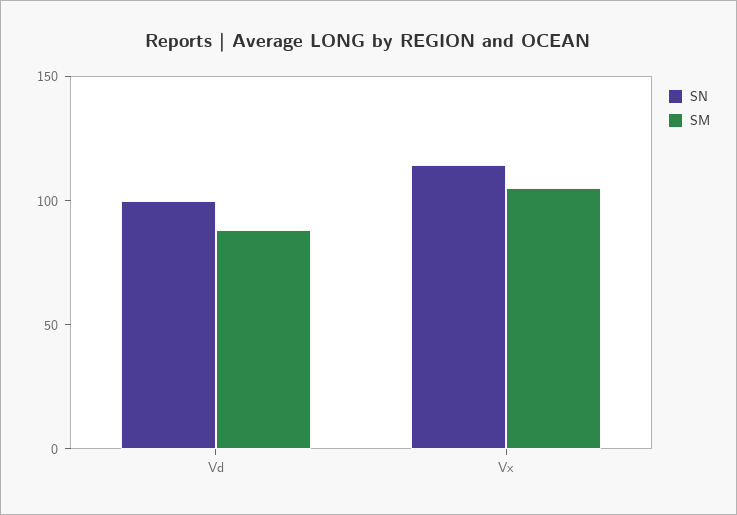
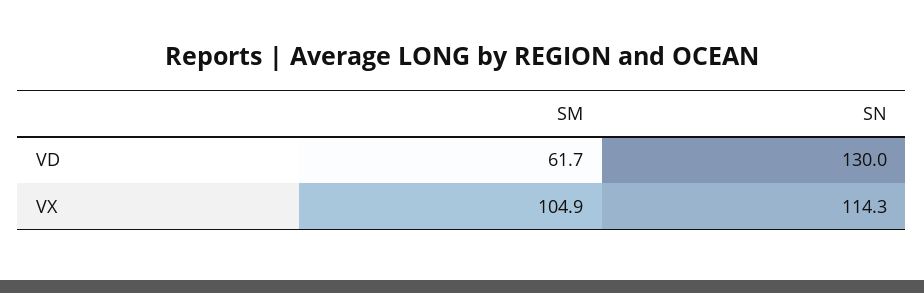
SN, Vd: 100 -> 130
SM, Vd: 90 -> 61.7

